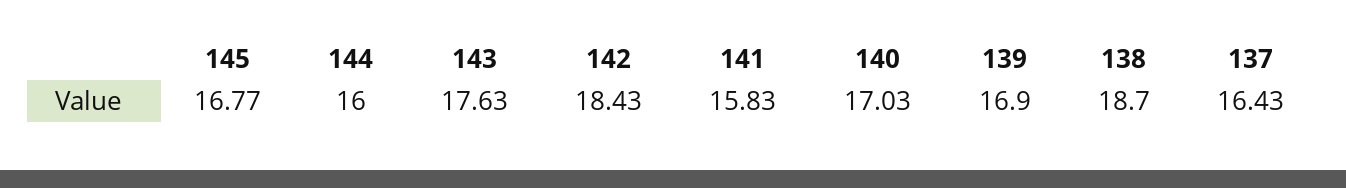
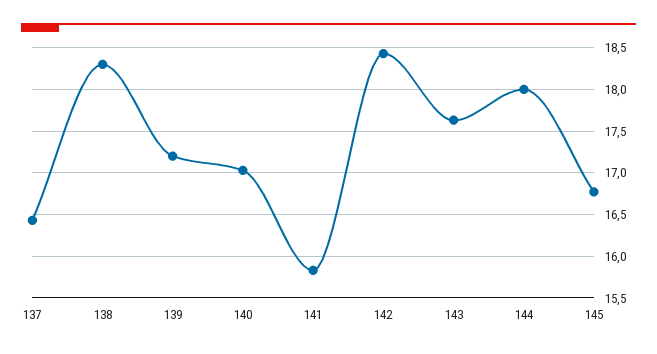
144: 16 -> 18
139: 16.9 -> 17.2
138: 18.7 -> 18.3

